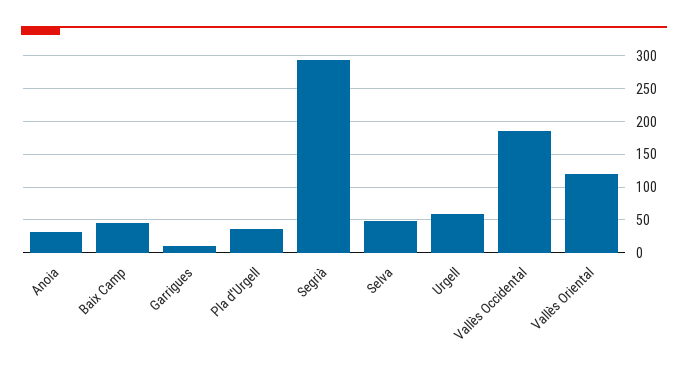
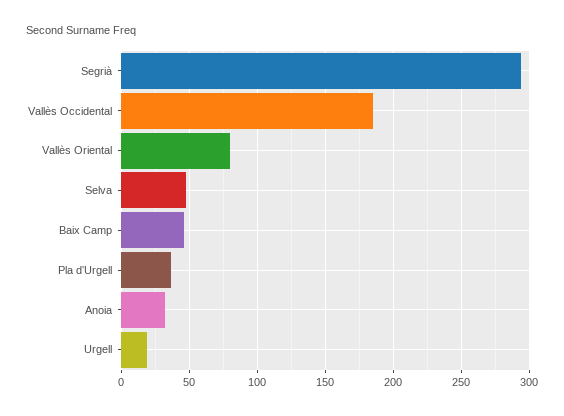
Garrigues: 10 -> none
Urgell: 60 -> 20
Vallès Oriental: 120 -> 80

